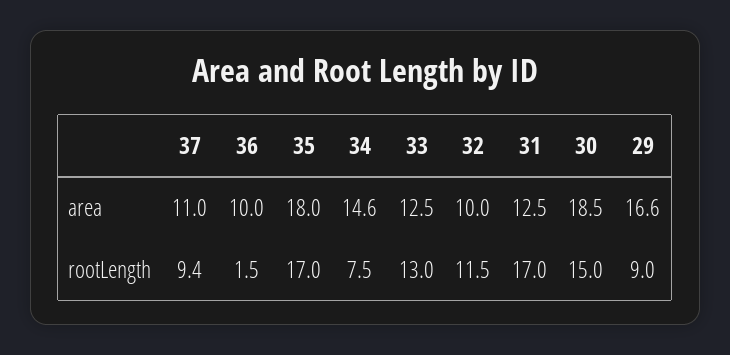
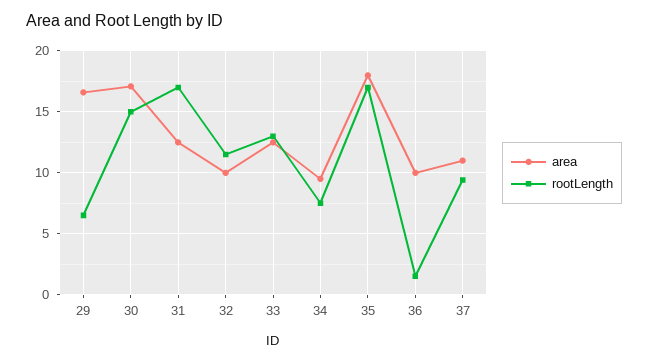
area, 34: 14.6 -> 9.5
area, 30: 18.5 -> 17
rootLength, 29: 9 -> 6.5

